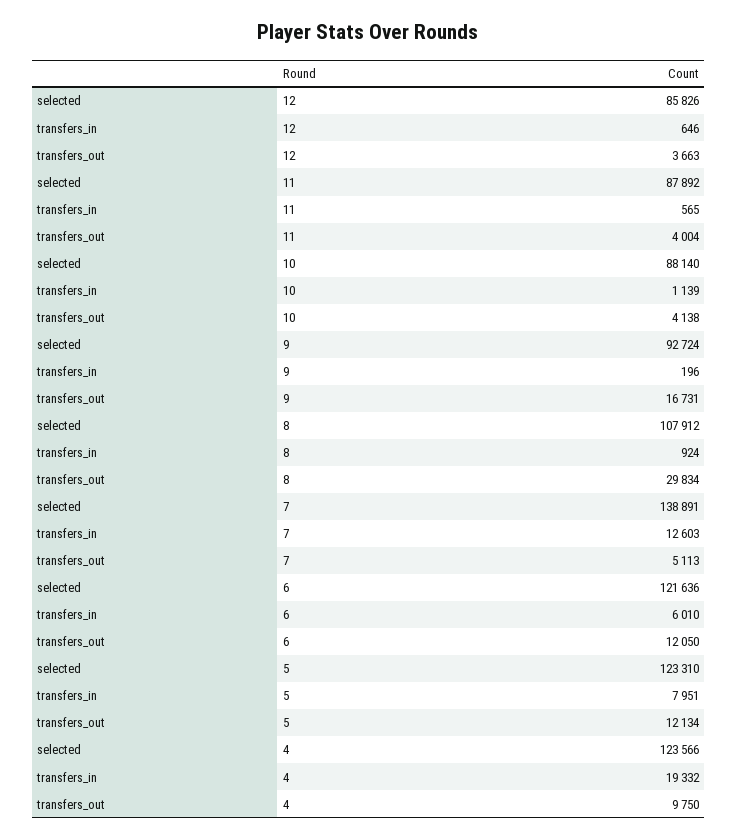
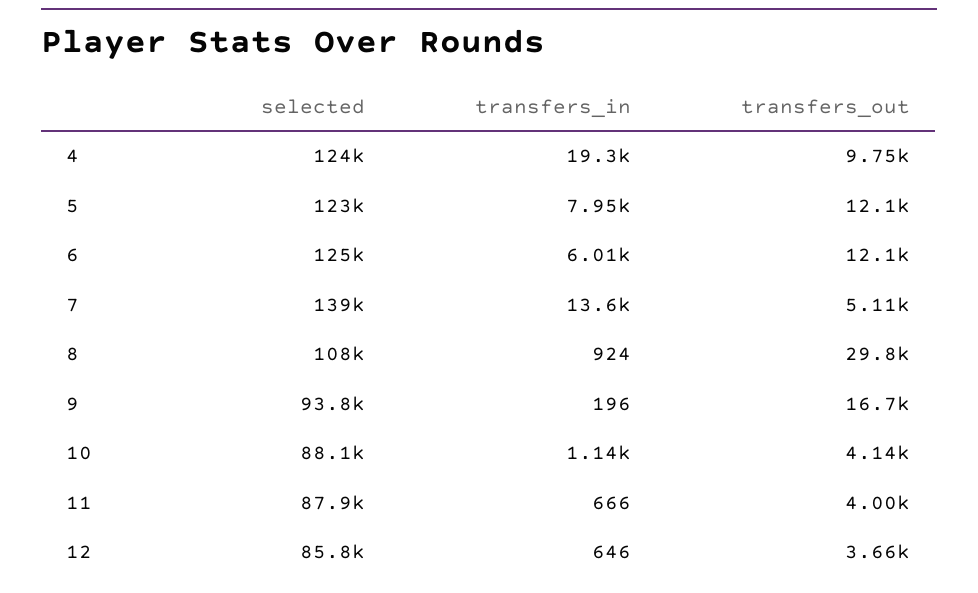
transfers_in, 11: 565 -> 666
selected, 9: 92724 -> 93800
transfers_in, 7: 12603 -> 13600
selected, 6: 121636 -> 125000

